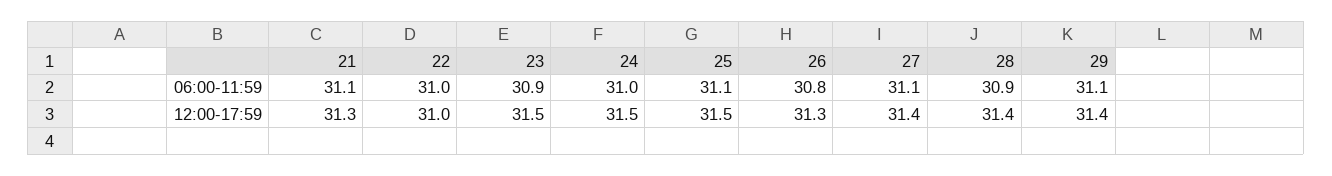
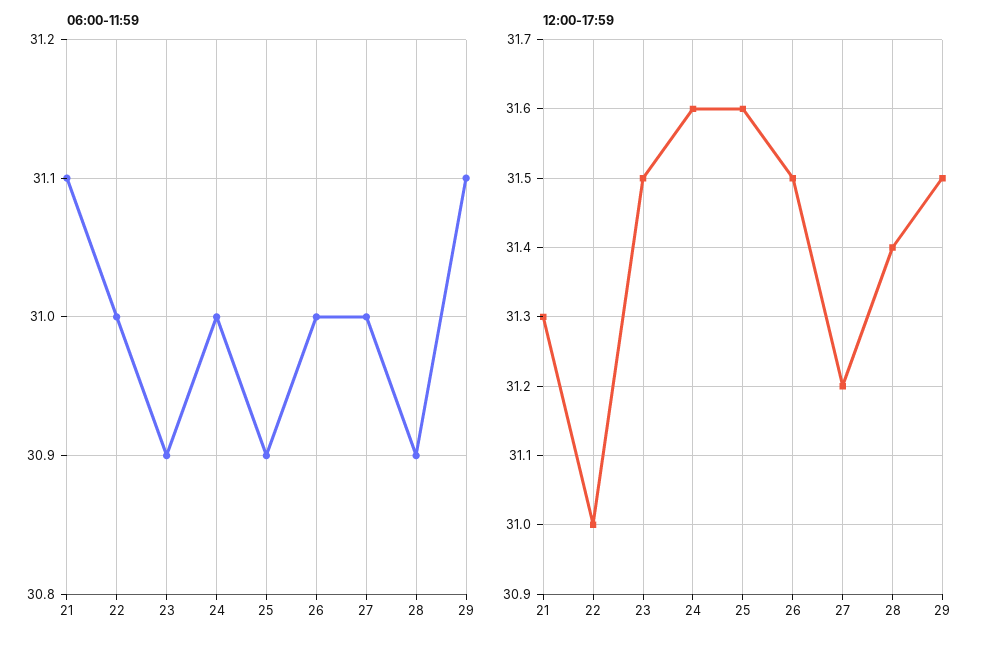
06:00-11:59, 25: 31.1 -> 30.9
06:00-11:59, 26: 30.8 -> 31
06:00-11:59, 27: 31.1 -> 31
12:00-17:59, 24: 31.5 -> 31.6
12:00-17:59, 25: 31.5 -> 31.6
12:00-17:59, 26: 31.3 -> 31.5
12:00-17:59, 27: 31.4 -> 31.2
12:00-17:59, 29: 31.4 -> 31.5

